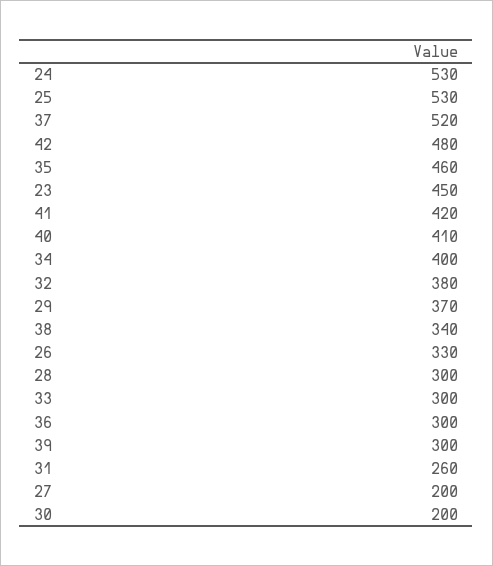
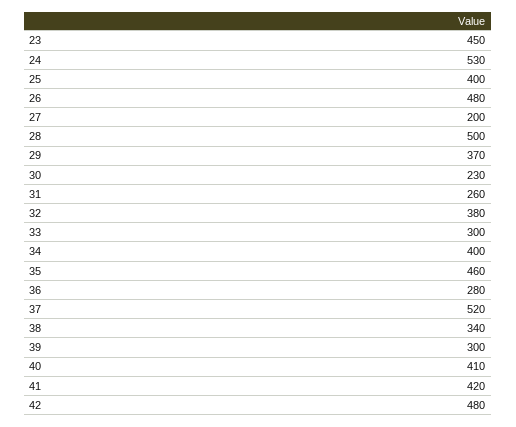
25: 530 -> 400
26: 330 -> 480
28: 300 -> 500
36: 300 -> 280
30: 200 -> 230

